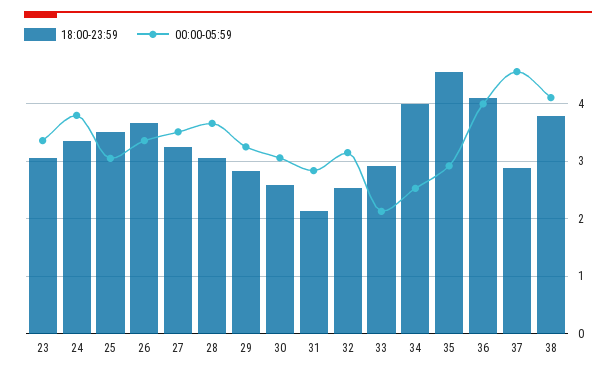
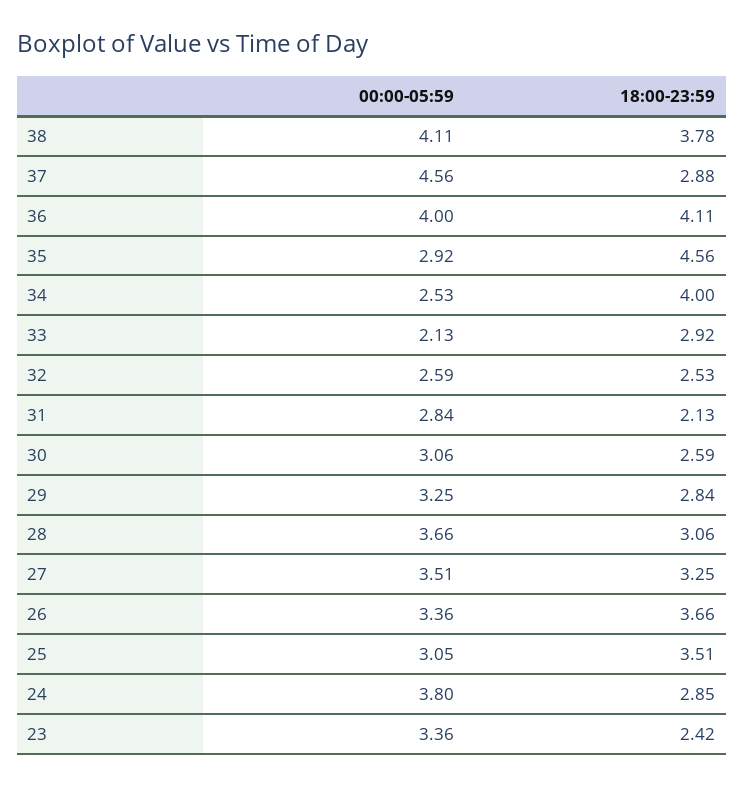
18:00-23:59, 23: 3 -> 2.42
18:00-23:59, 24: 3.4 -> 2.85
00:00-05:59, 32: 3.2 -> 2.59

